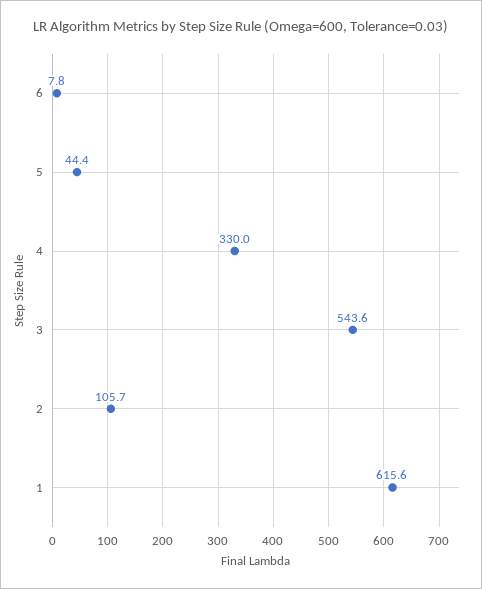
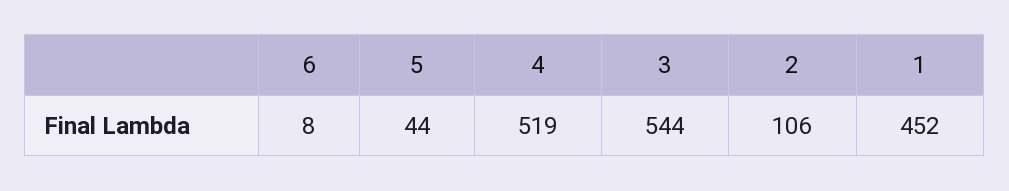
4: 330 -> 519
1: 615.6 -> 452

